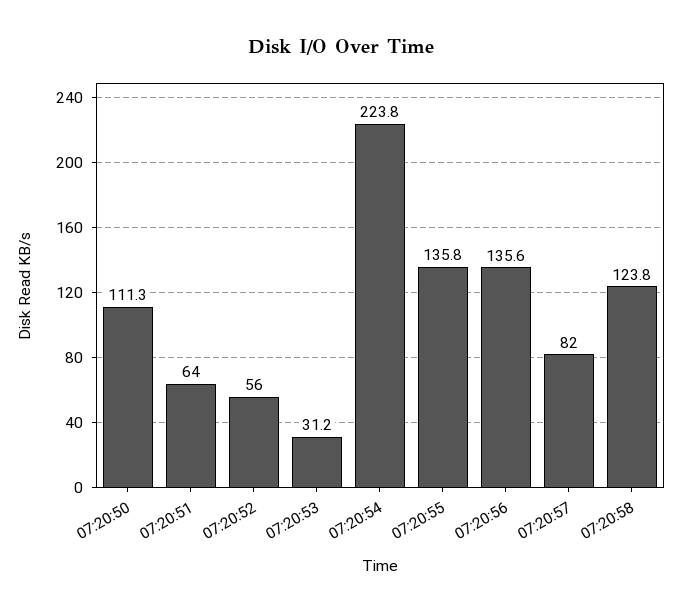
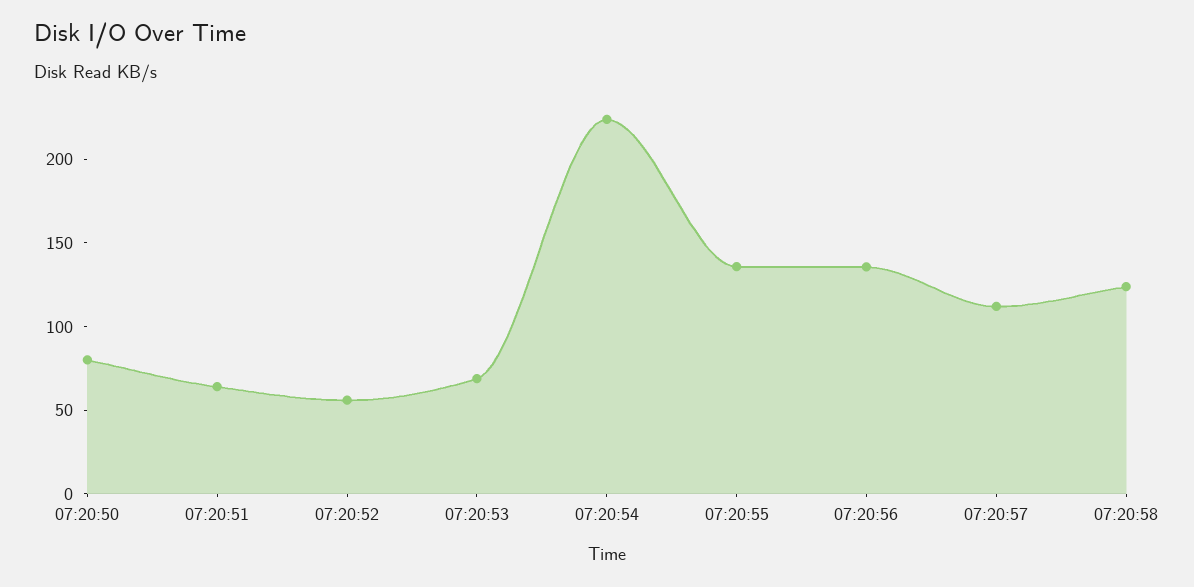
07:20:50: 111.3 -> 80
07:20:53: 31.2 -> 70
07:20:57: 82 -> 110

